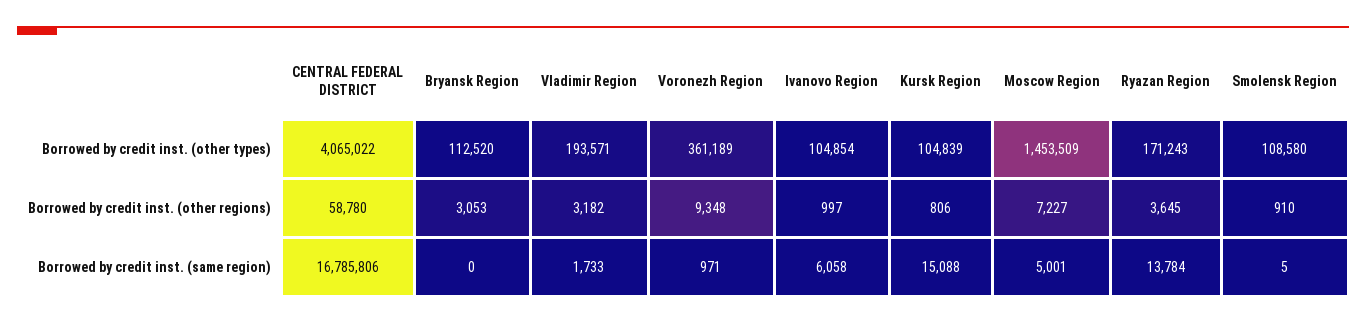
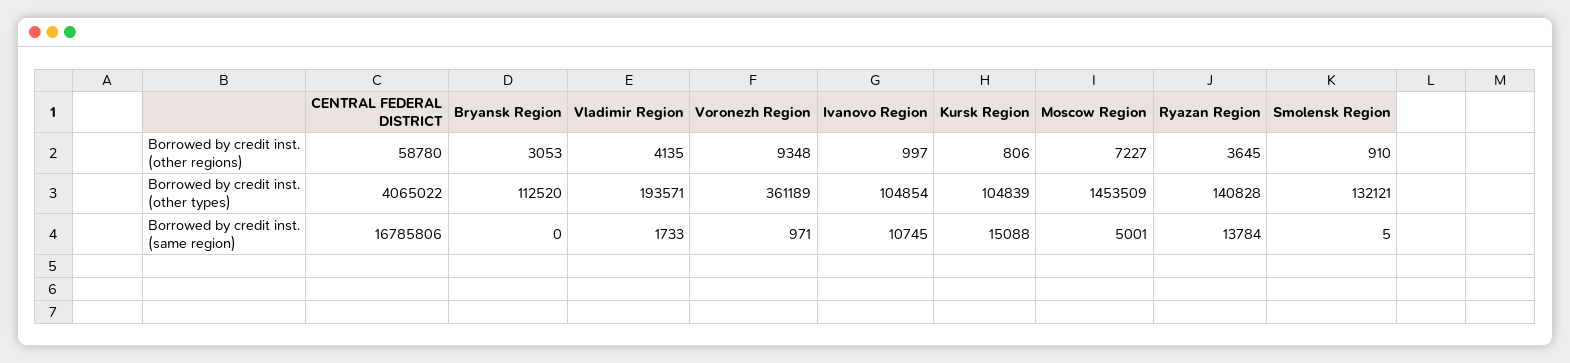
Ryazan Region, Borrowed by credit inst. (other types): 171243 -> 140828
Smolensk Region, Borrowed by credit inst. (other types): 108580 -> 132121
Vladimir Region, Borrowed by credit inst. (other regions): 3182 -> 4135
Ivanovo Region, Borrowed by credit inst. (same region): 6058 -> 10745

